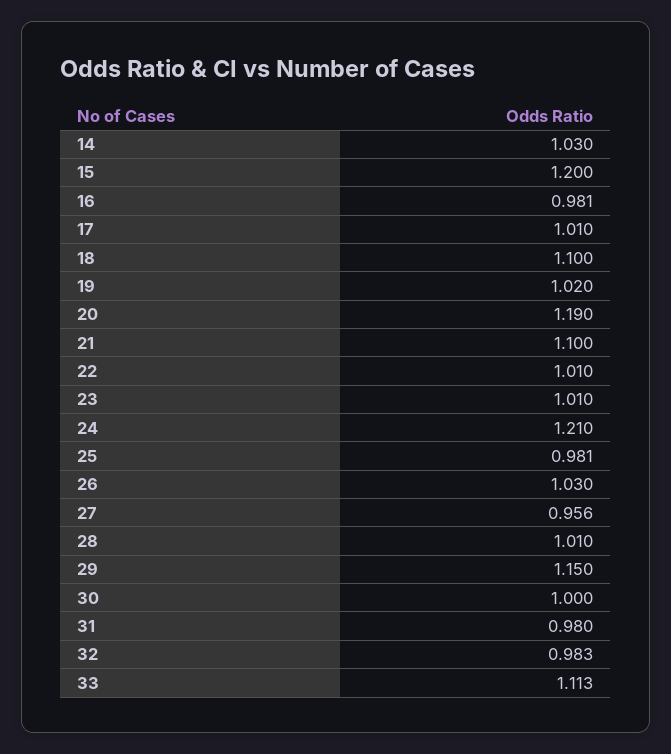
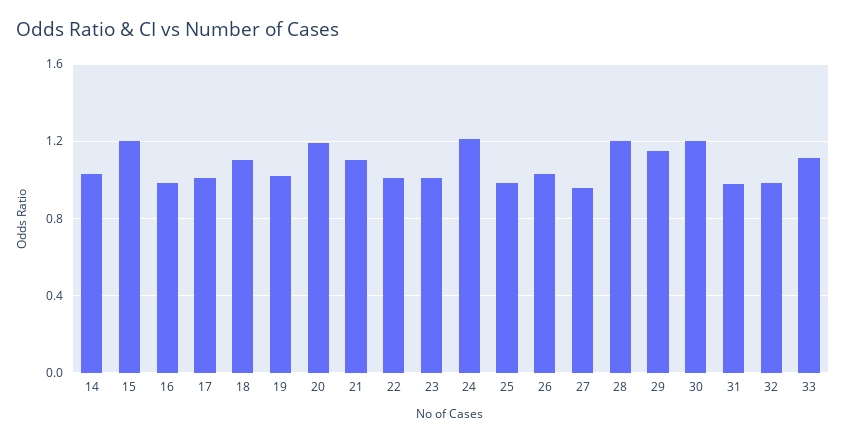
28: 1.01 -> 1.2
30: 1 -> 1.2

